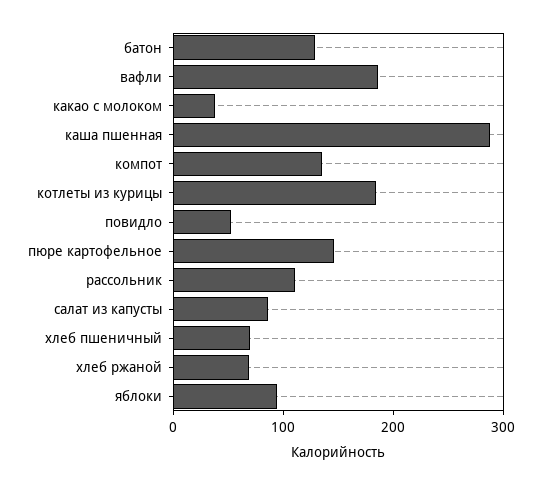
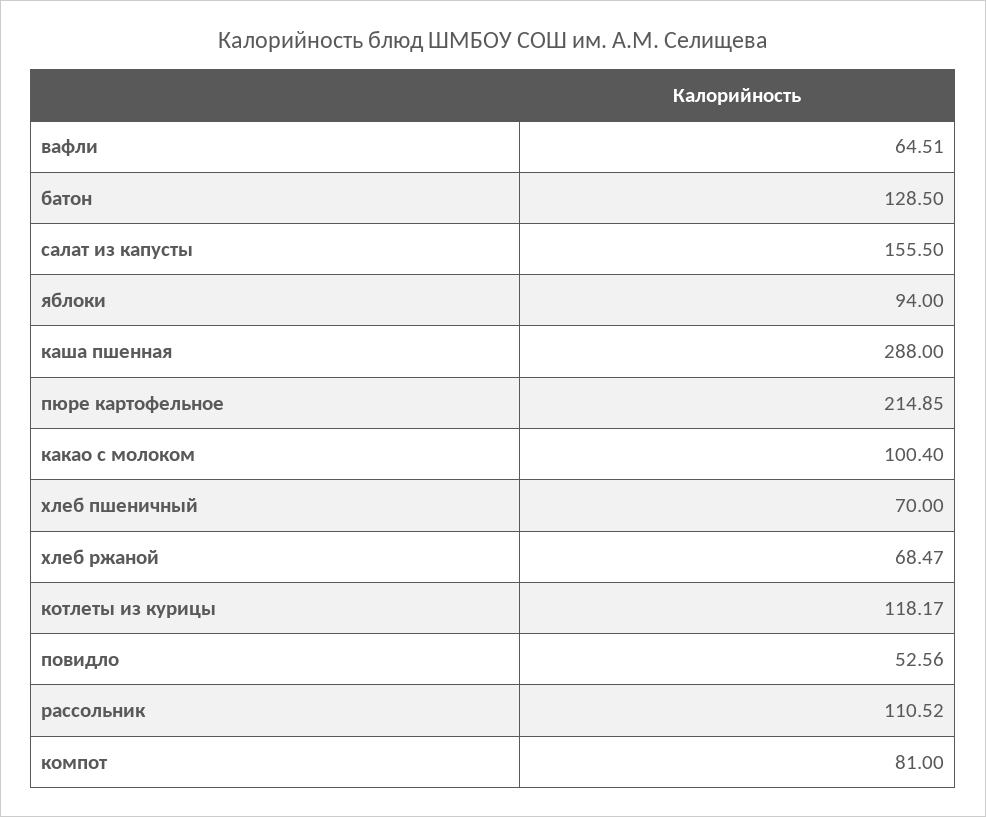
вафли: 180 -> 64.51
какао с молоком: 40 -> 100.4
компот: 140 -> 81
котлеты из курицы: 180 -> 118.17
пюре картофельное: 140 -> 214.85
салат из капусты: 80 -> 155.5

